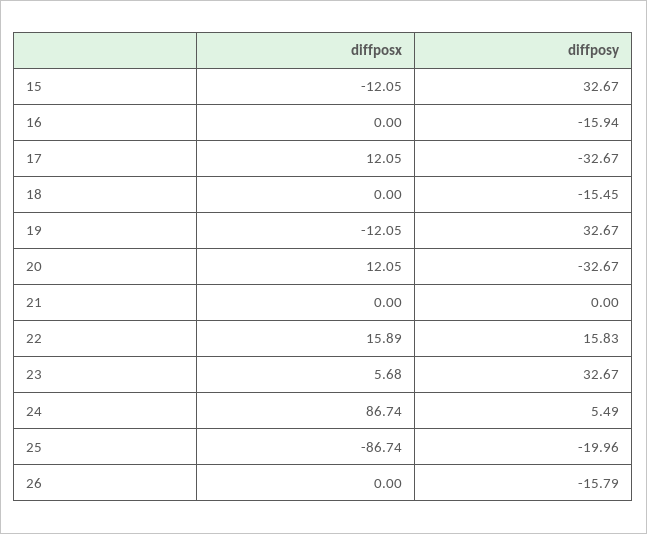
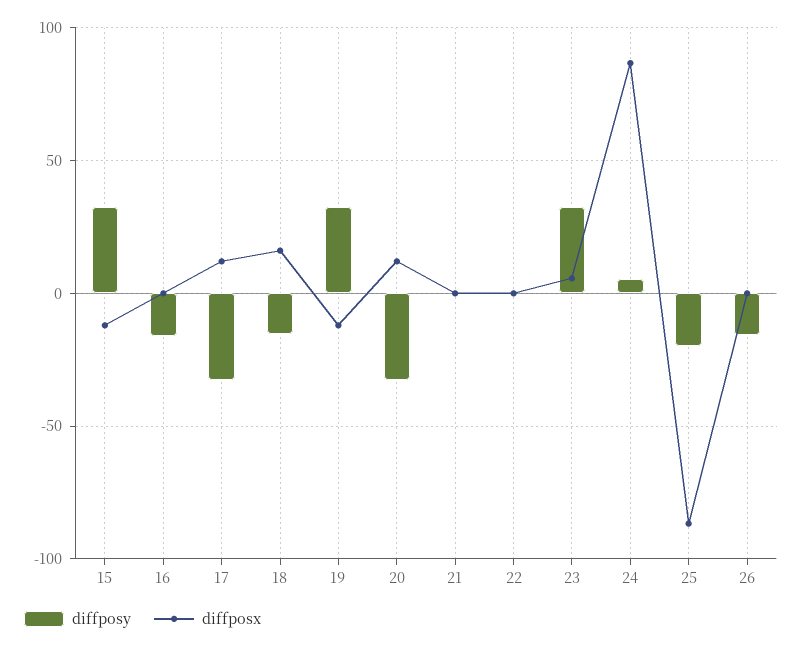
diffposx, 18: 0 -> 15
diffposx, 22: 15.89 -> 0
diffposy, 22: 15.83 -> 0

